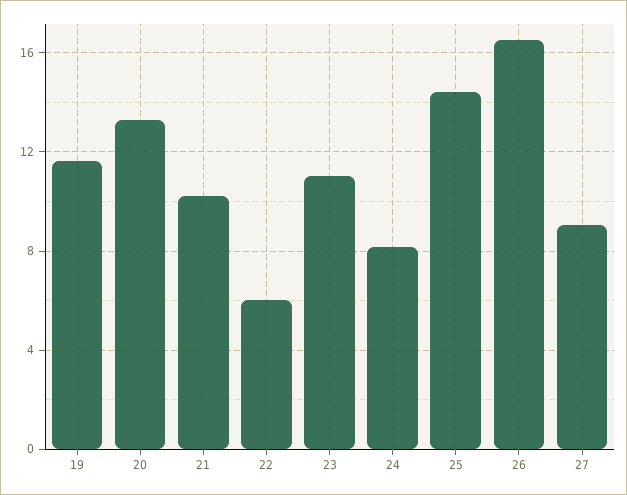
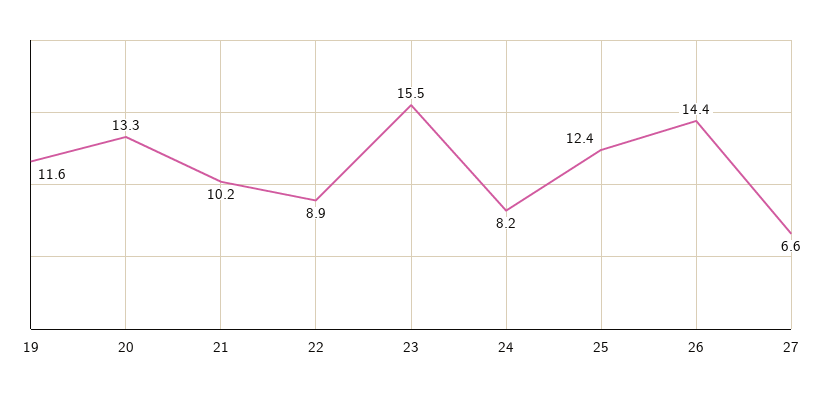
22: 6 -> 8.9
23: 11 -> 15.5
25: 14.5 -> 12.4
26: 16.5 -> 14.4
27: 9 -> 6.6

